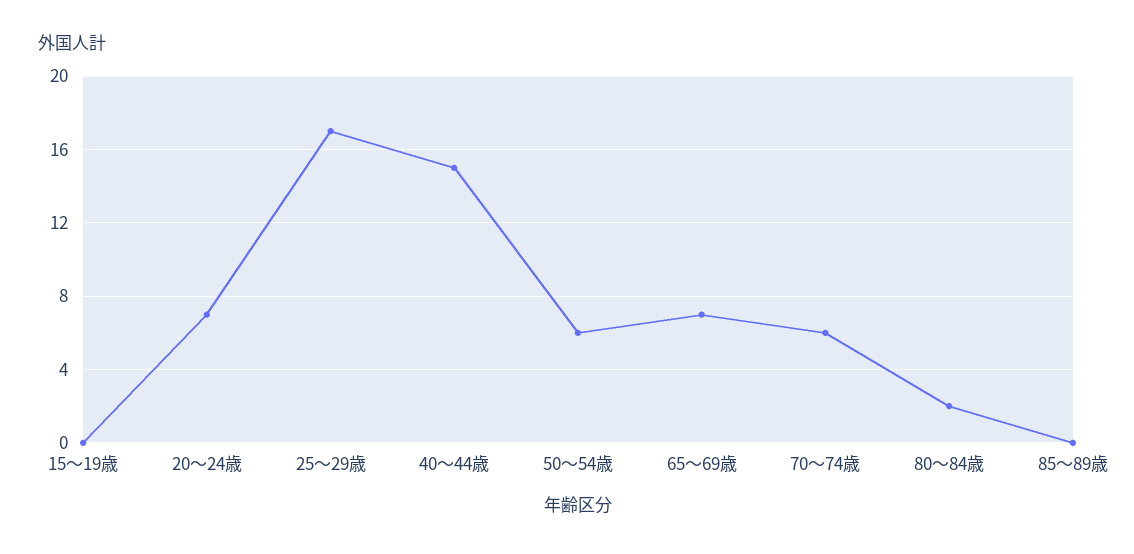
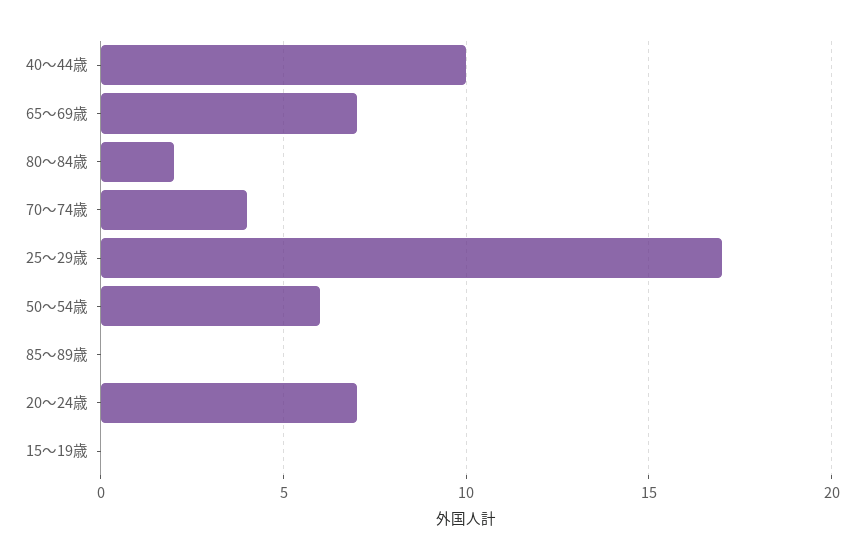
40～44歳: 15 -> 10
70～74歳: 6 -> 4

